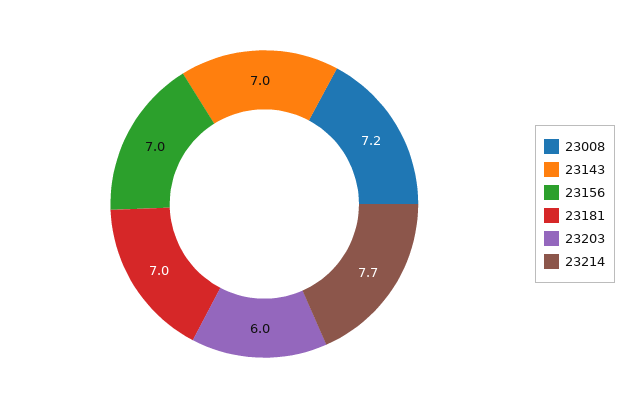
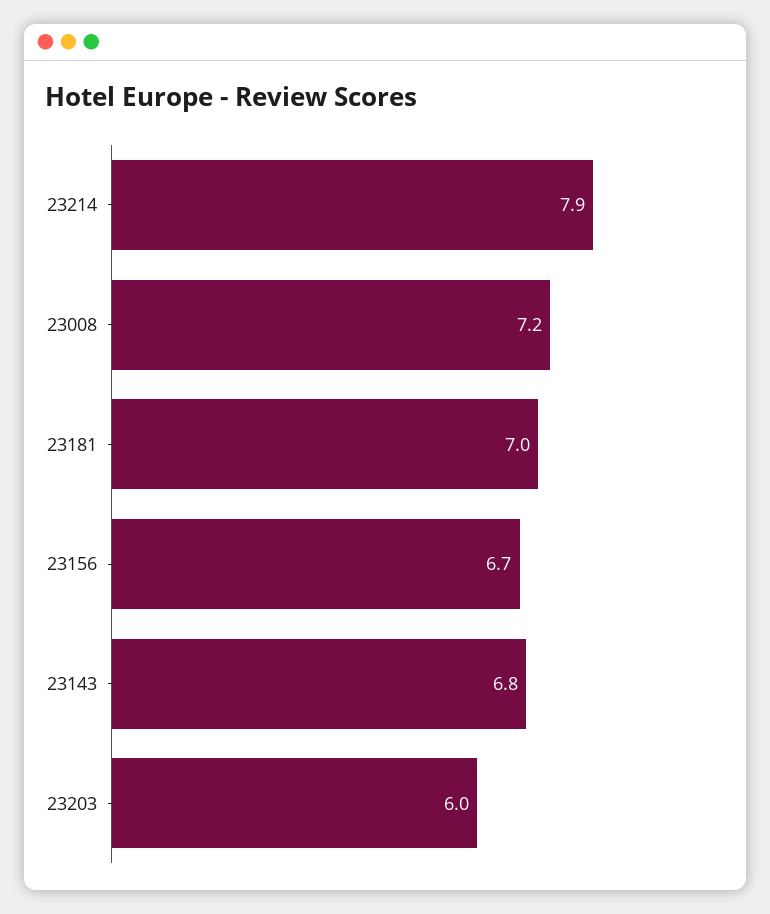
23143: 7 -> 6.8
23156: 7 -> 6.7
23214: 7.7 -> 7.9

